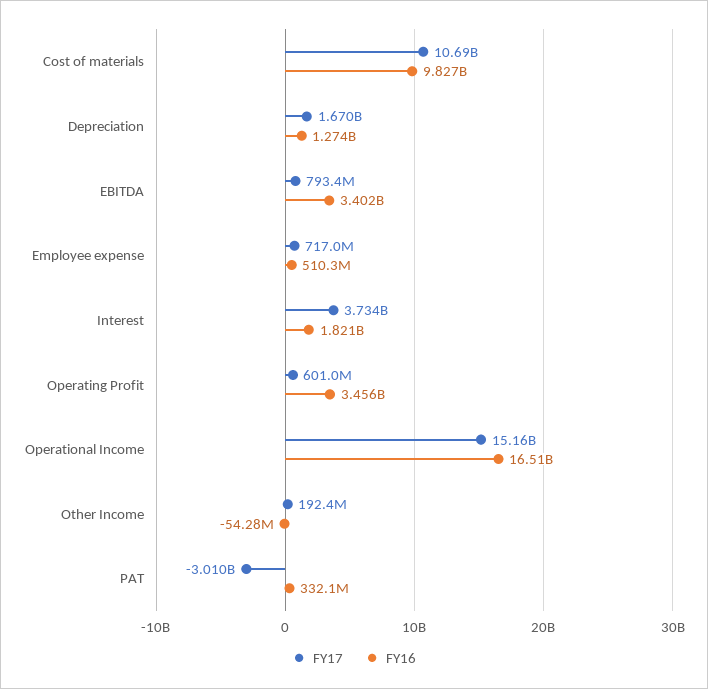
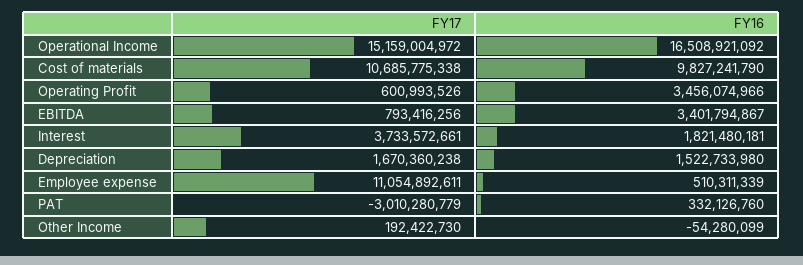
FY16, Depreciation: 1274000000 -> 1522733980
FY17, Employee expense: 717000000 -> 11054892611

